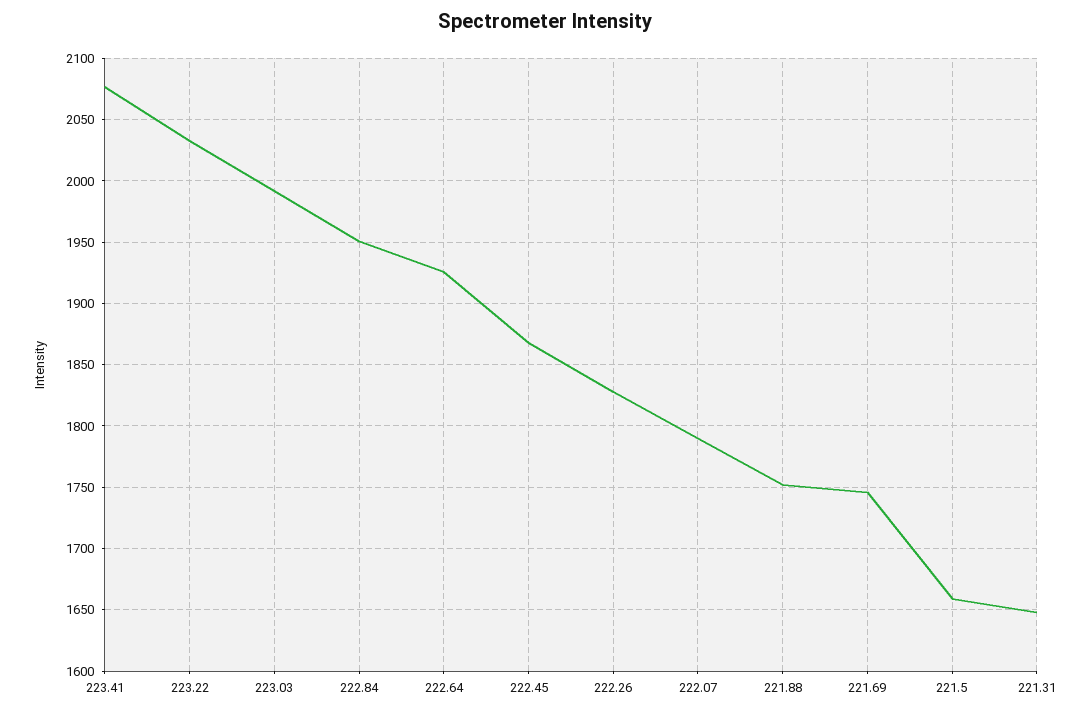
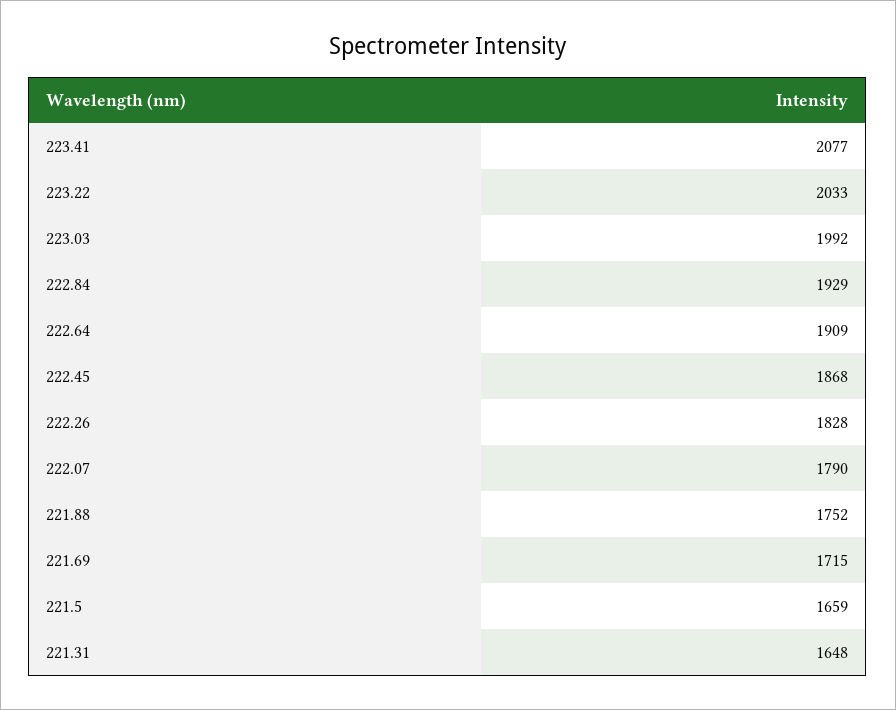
222.84: 1950 -> 1929
222.64: 1925 -> 1909
221.69: 1745 -> 1715

